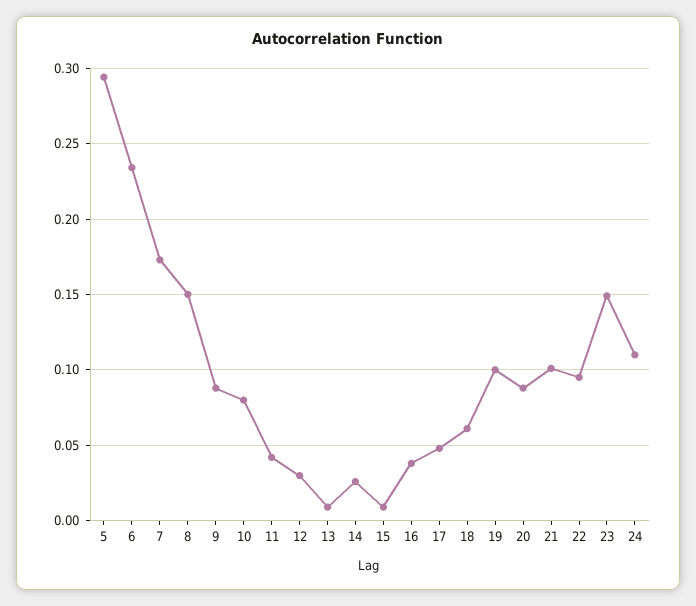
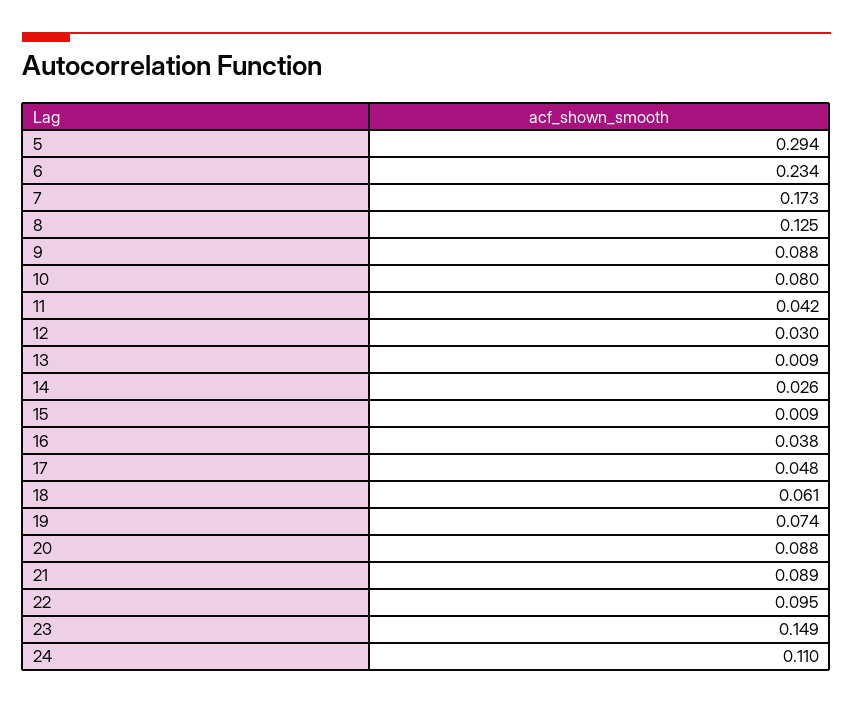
8: 0.15 -> 0.125
19: 0.1 -> 0.074
21: 0.1 -> 0.089

